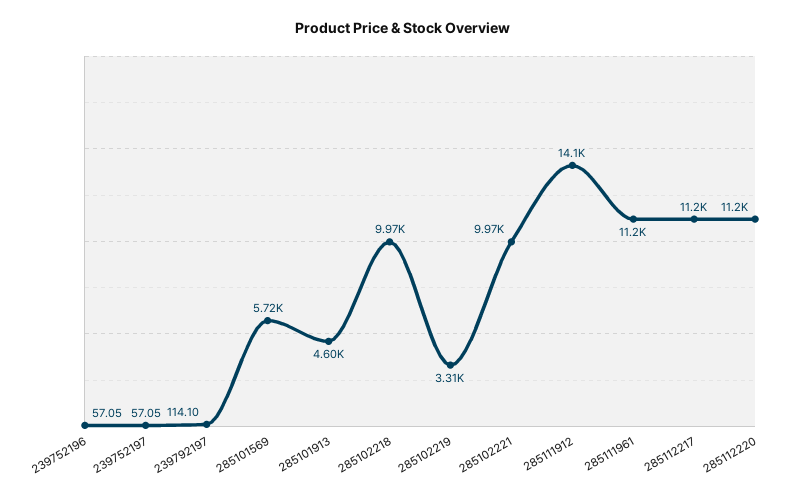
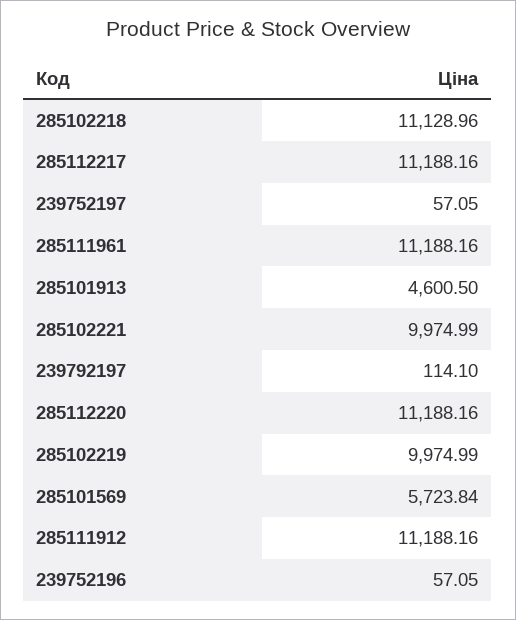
285102218: 9970 -> 11128.96
285102219: 3310 -> 9974.99
285111912: 14100 -> 11188.16

